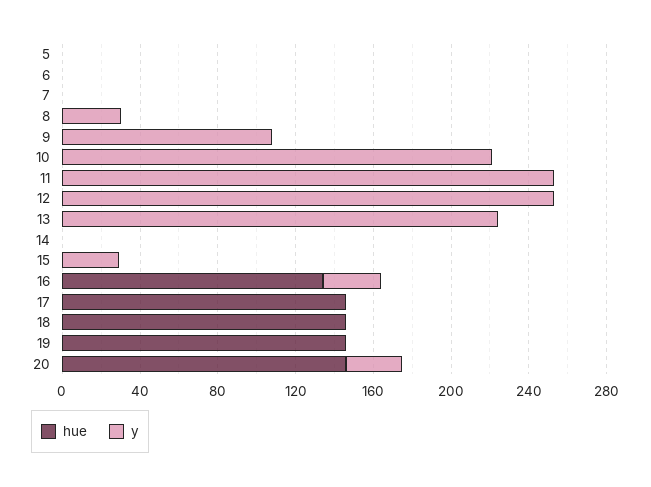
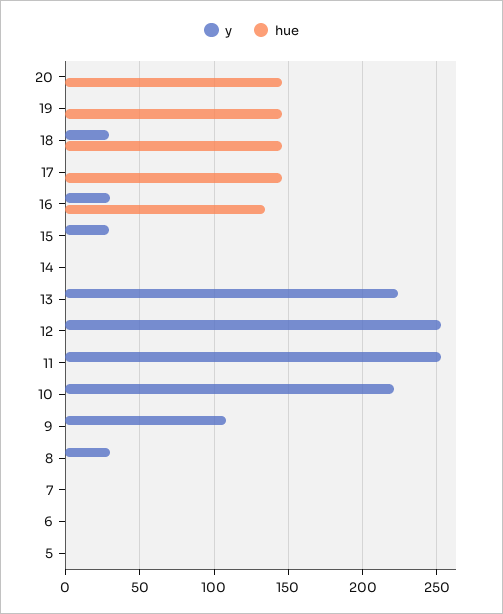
y, 18: 0 -> 30
y, 20: 30 -> 0

